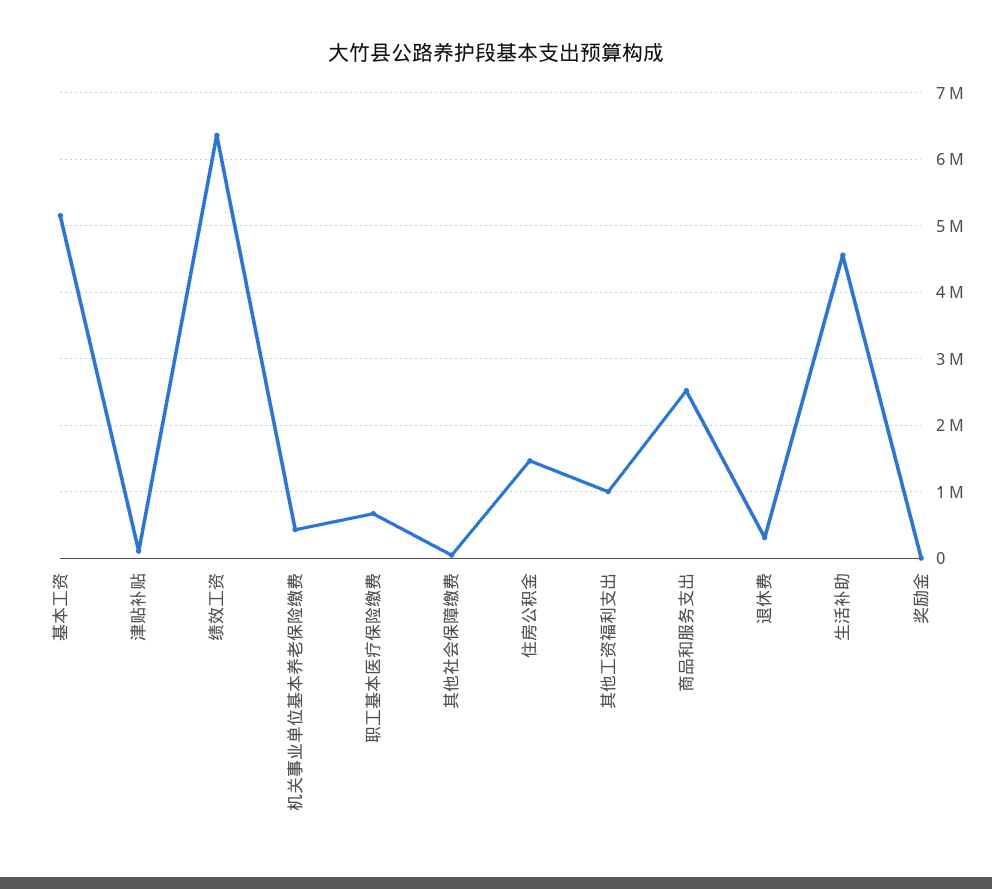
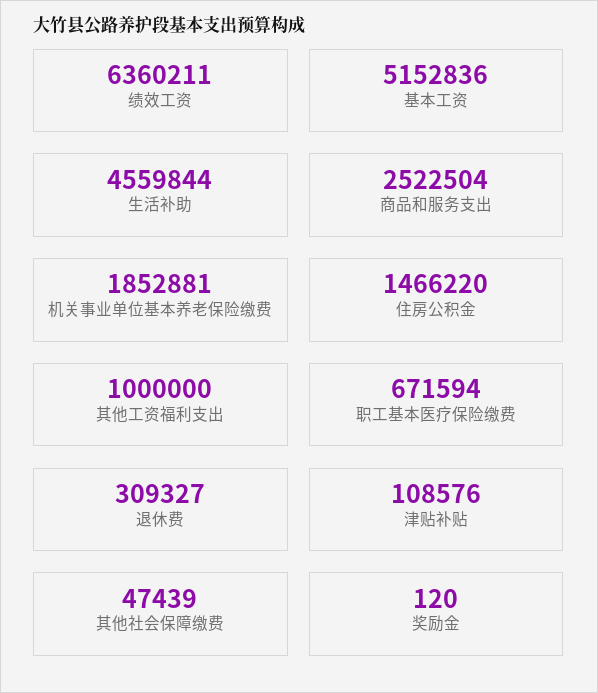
机关事业单位基本养老保险缴费: 400000 -> 1852881

